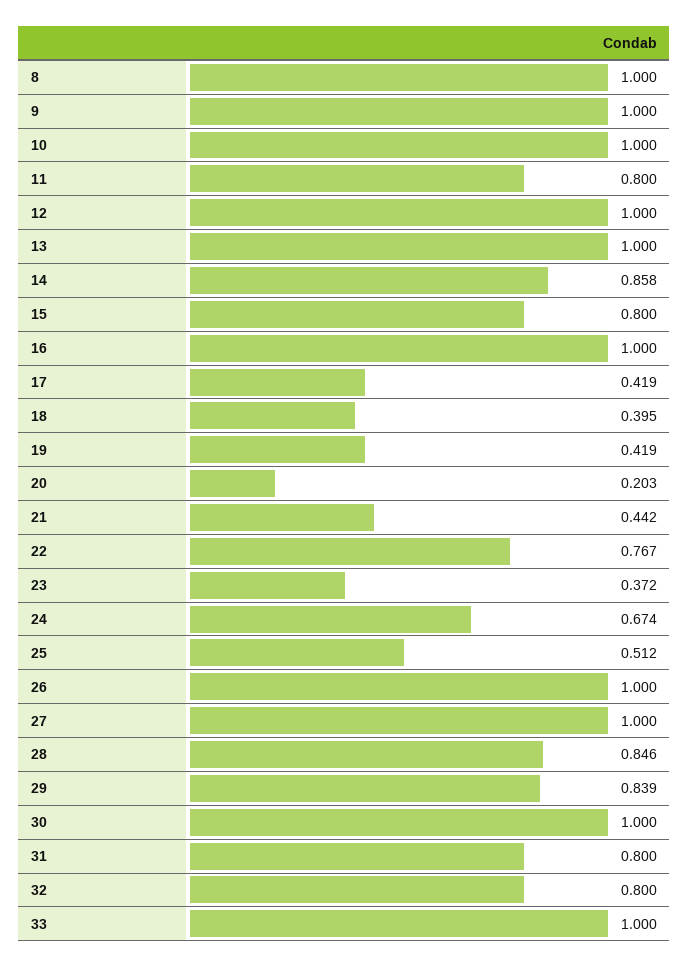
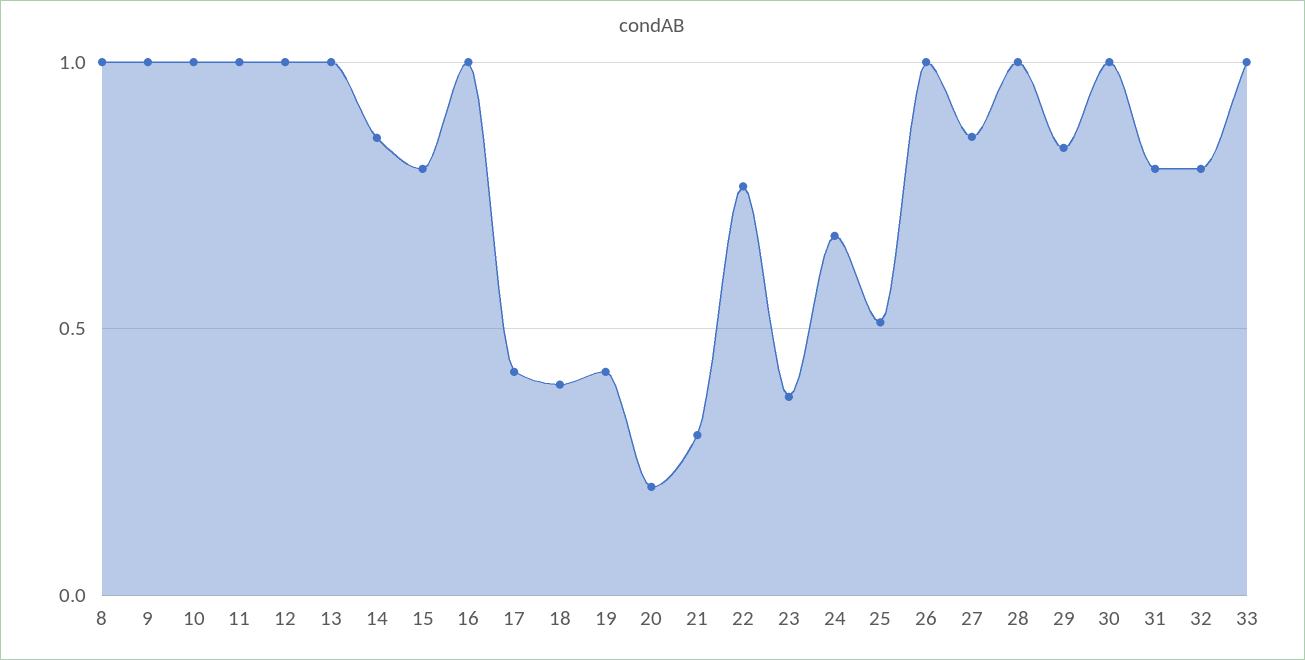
11: 0.8 -> 1
21: 0.442 -> 0.3
27: 1 -> 0.85
28: 0.846 -> 1

